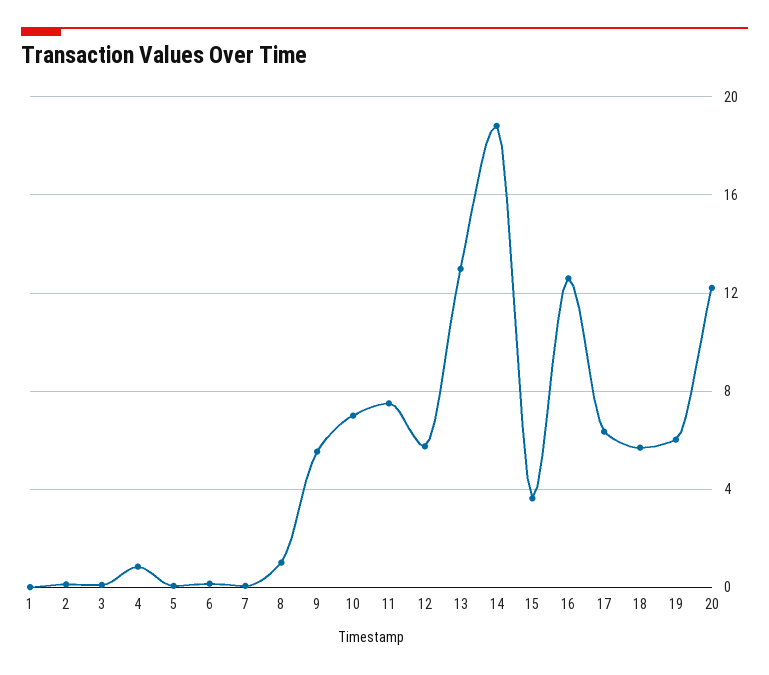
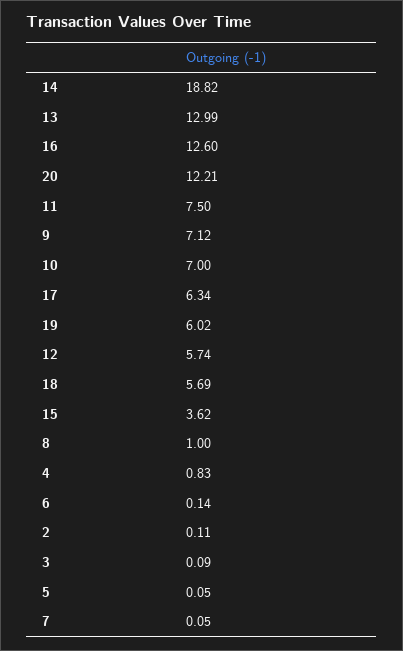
1: 0 -> none
9: 5.5 -> 7.12

